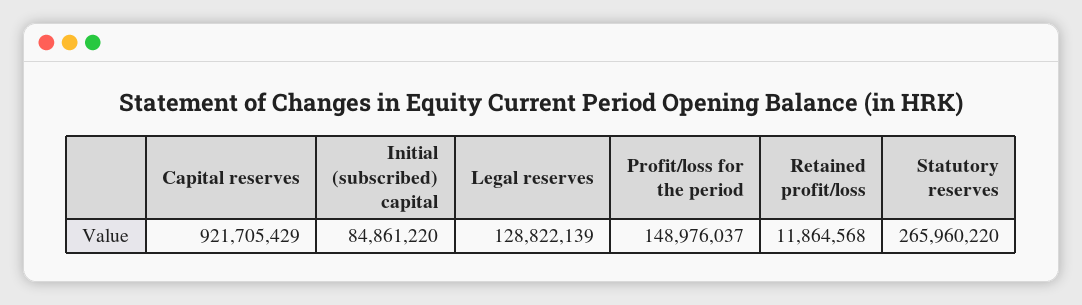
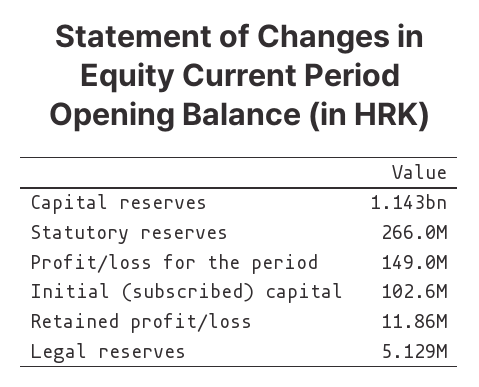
Capital reserves: 921705429 -> 1143000000
Initial (subscribed) capital: 84861220 -> 102600000
Legal reserves: 128822139 -> 5129000

